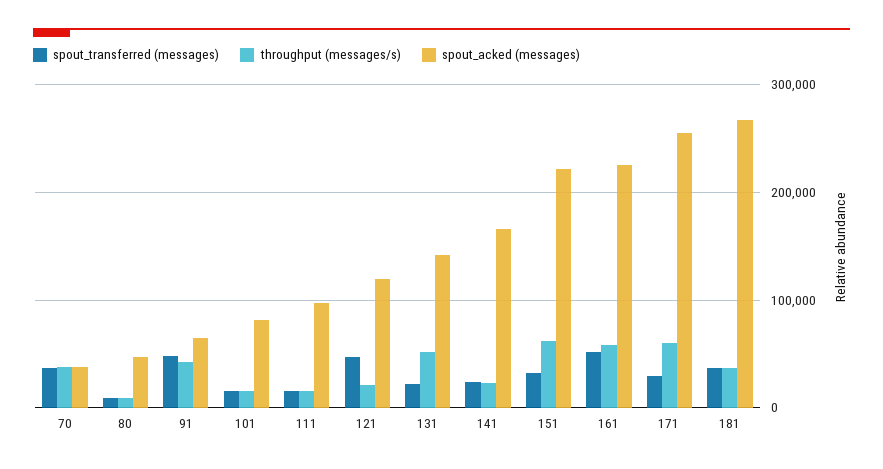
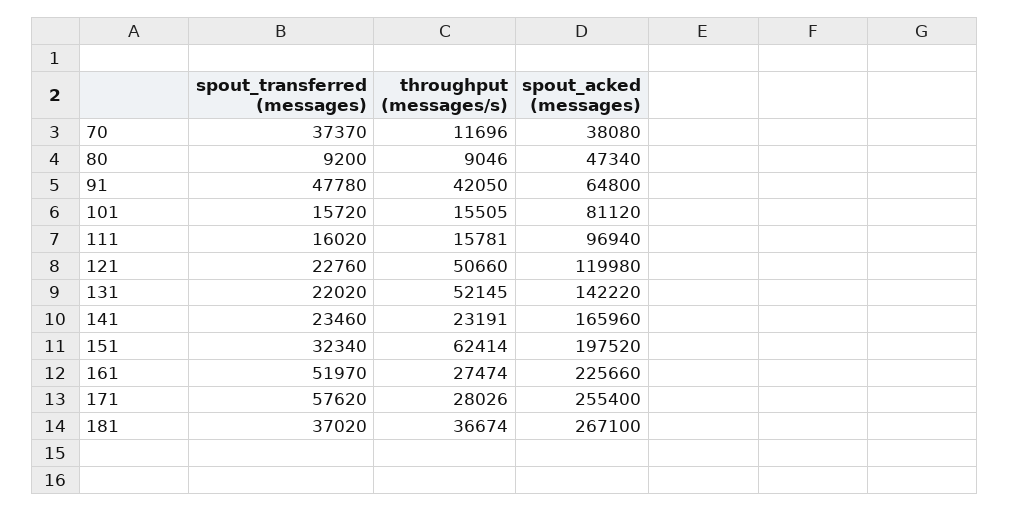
throughput (messages/s), 70: 40000 -> 11696
spout_transferred (messages), 121: 50000 -> 22760
throughput (messages/s), 121: 20000 -> 50660
spout_acked (messages), 151: 220000 -> 197520
throughput (messages/s), 161: 60000 -> 27474
spout_transferred (messages), 171: 30000 -> 57620
throughput (messages/s), 171: 60000 -> 28026

